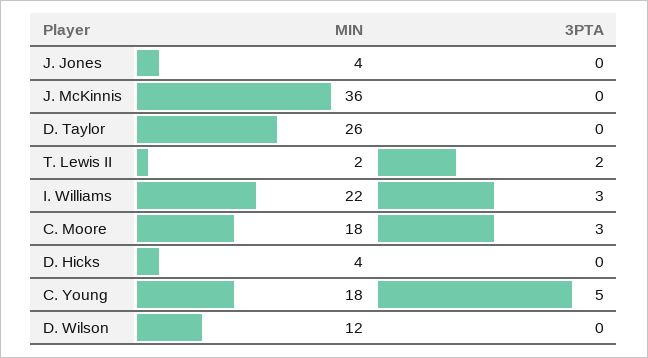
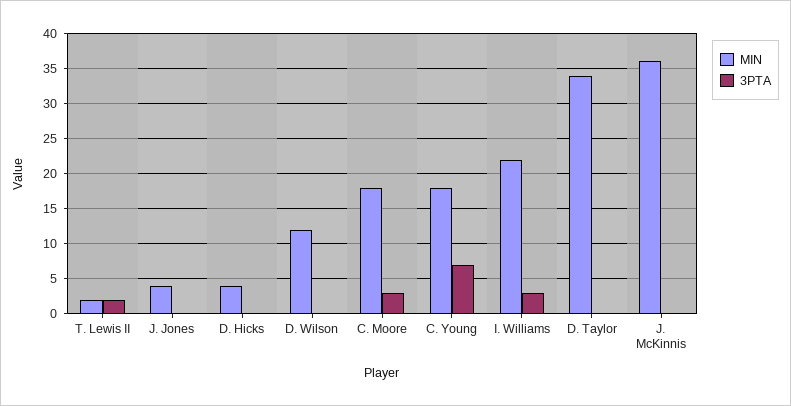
MIN, D. Taylor: 26 -> 34
3PTA, C. Young: 5 -> 7

